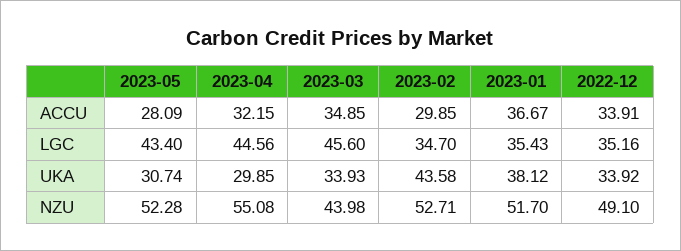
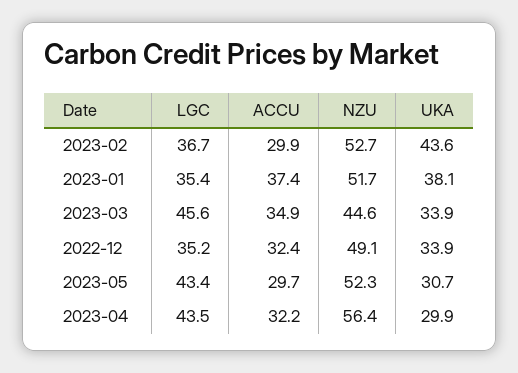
2023-05, ACCU: 28.09 -> 29.7
2023-01, ACCU: 36.67 -> 37.4
2022-12, ACCU: 33.91 -> 32.4
2023-04, LGC: 44.56 -> 43.5
2023-02, LGC: 34.7 -> 36.7
2023-04, NZU: 55.08 -> 56.4
2023-03, NZU: 43.98 -> 44.6

